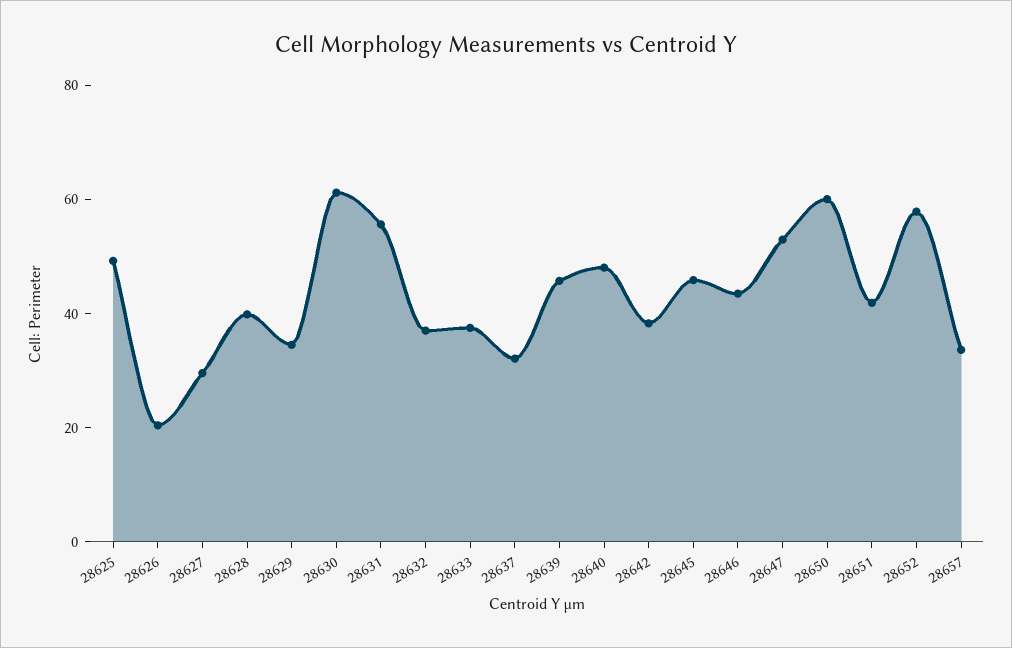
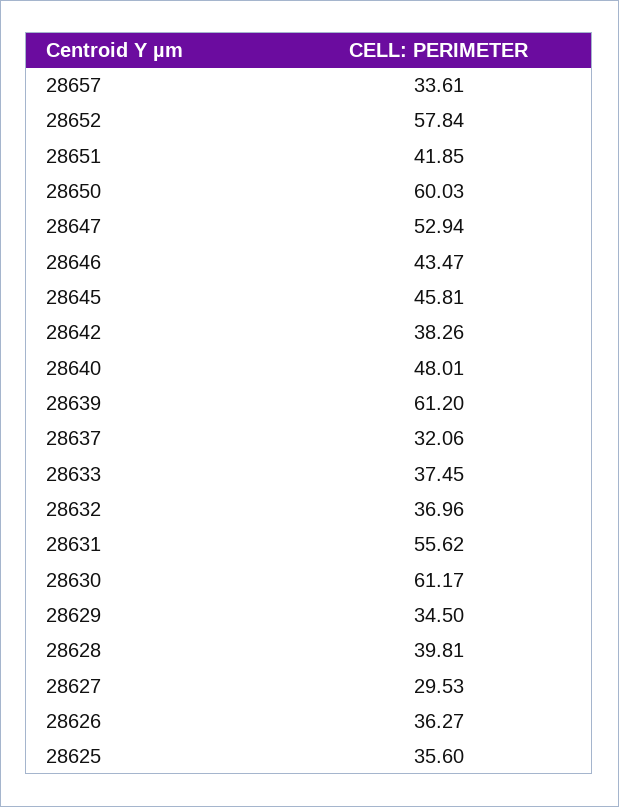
28625: 50 -> 35.6
28626: 20 -> 36.27
28639: 45 -> 61.2

